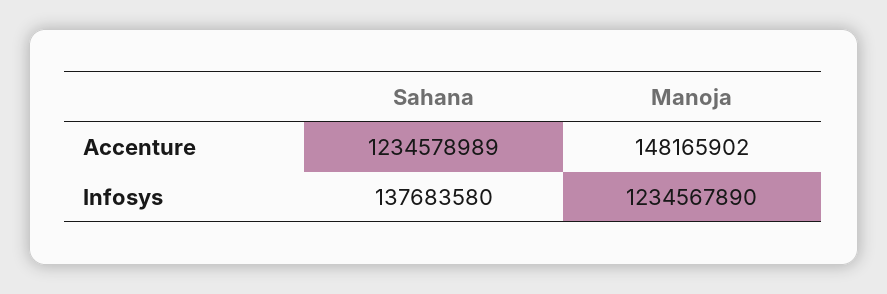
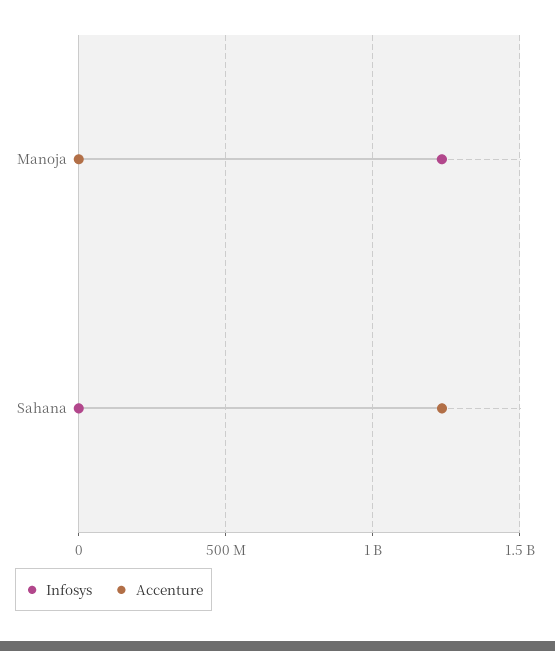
Accenture, Manoja: 148165902 -> 0
Infosys, Sahana: 137683580 -> 0

